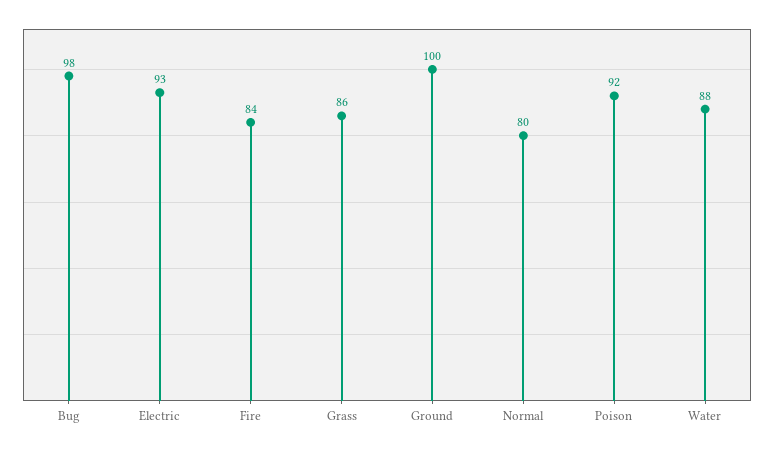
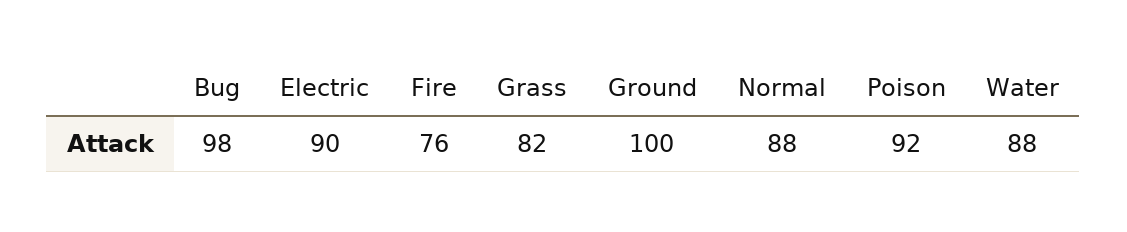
Electric: 93 -> 90
Fire: 84 -> 76
Grass: 86 -> 82
Normal: 80 -> 88

